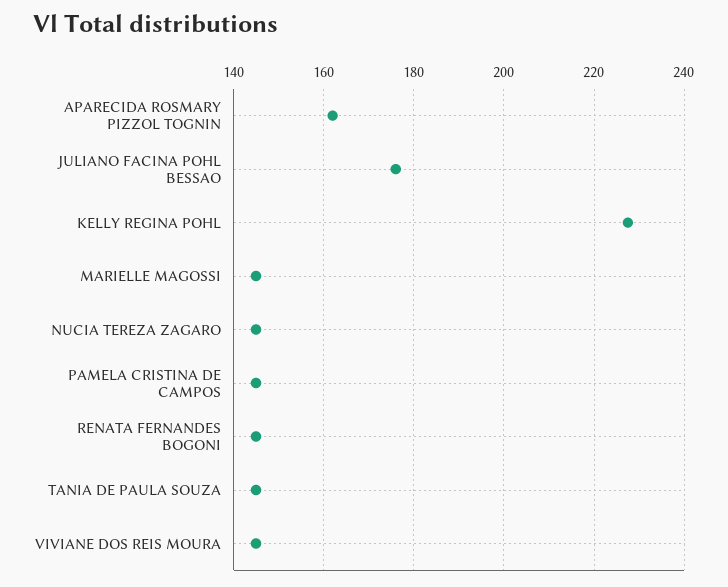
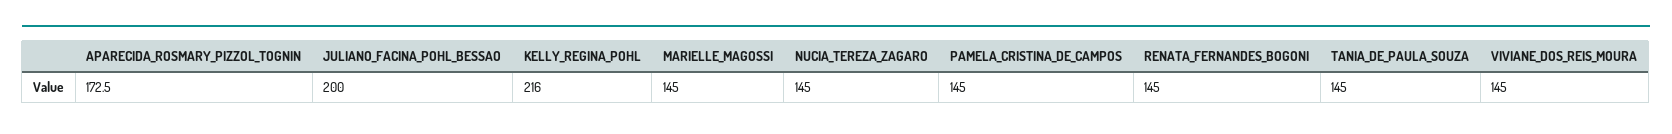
APARECIDA ROSMARY PIZZOL TOGNIN: 162 -> 172.5
JULIANO FACINA POHL BESSAO: 176 -> 200
KELLY REGINA POHL: 228 -> 216

